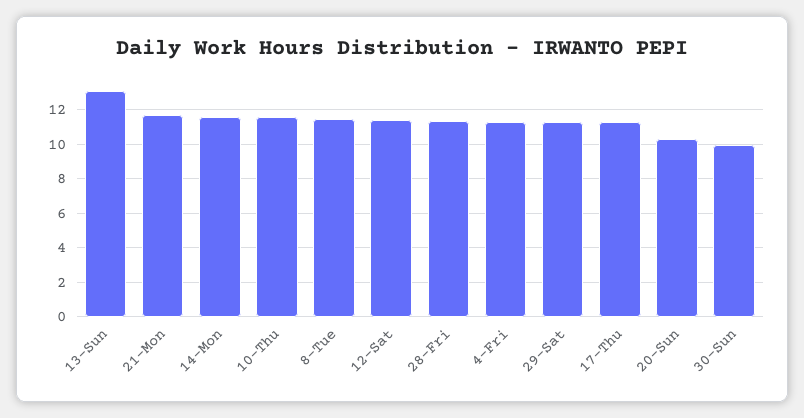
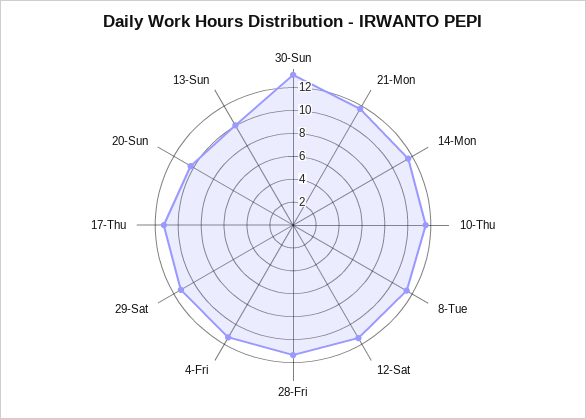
13-Sun: 13 -> 10
30-Sun: 10 -> 13

